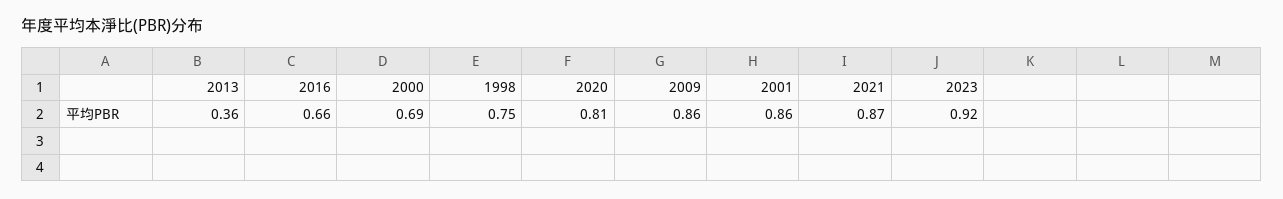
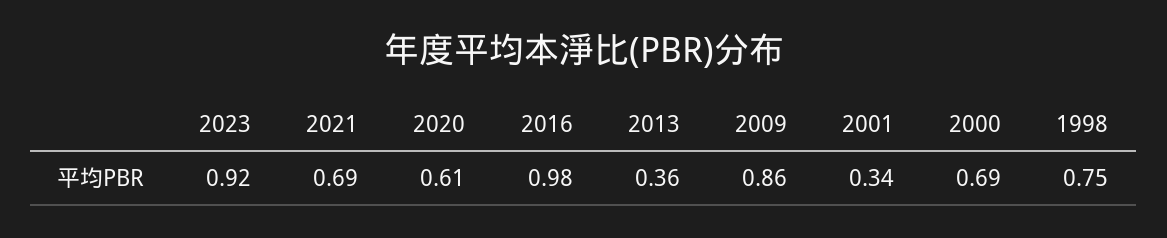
2016: 0.66 -> 0.98
2020: 0.81 -> 0.61
2001: 0.86 -> 0.34
2021: 0.87 -> 0.69

